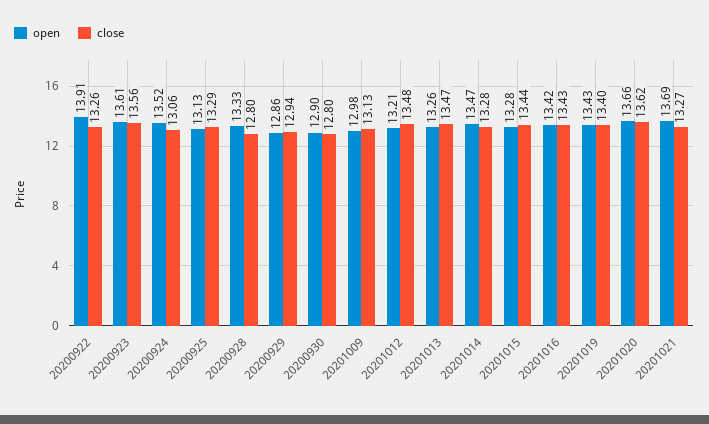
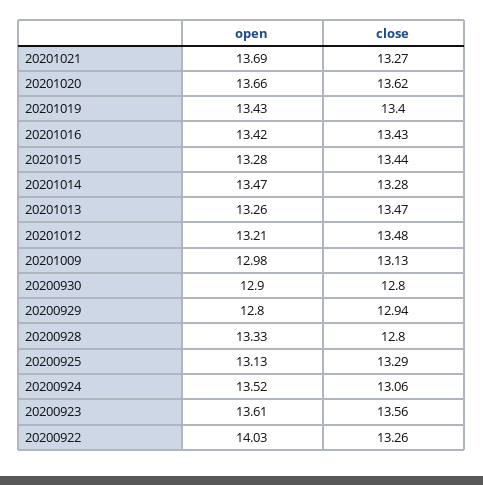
open, 20200922: 13.91 -> 14.03
open, 20200929: 12.86 -> 12.8

